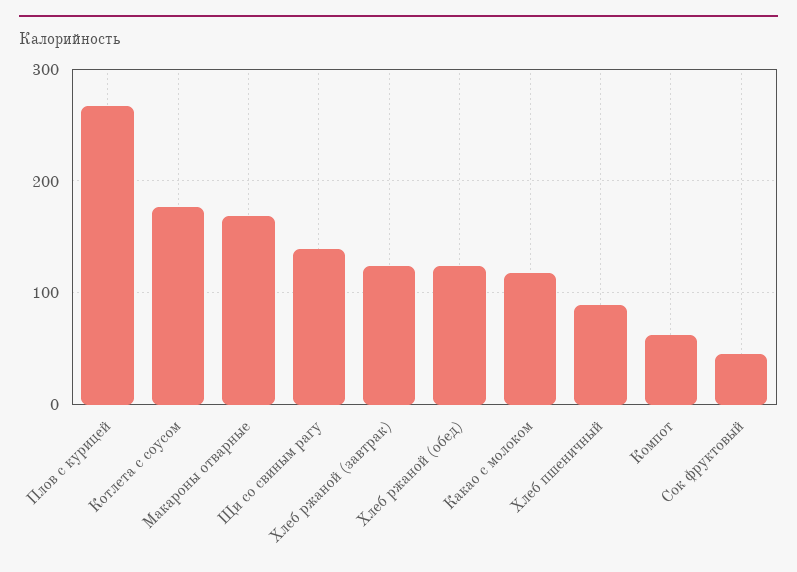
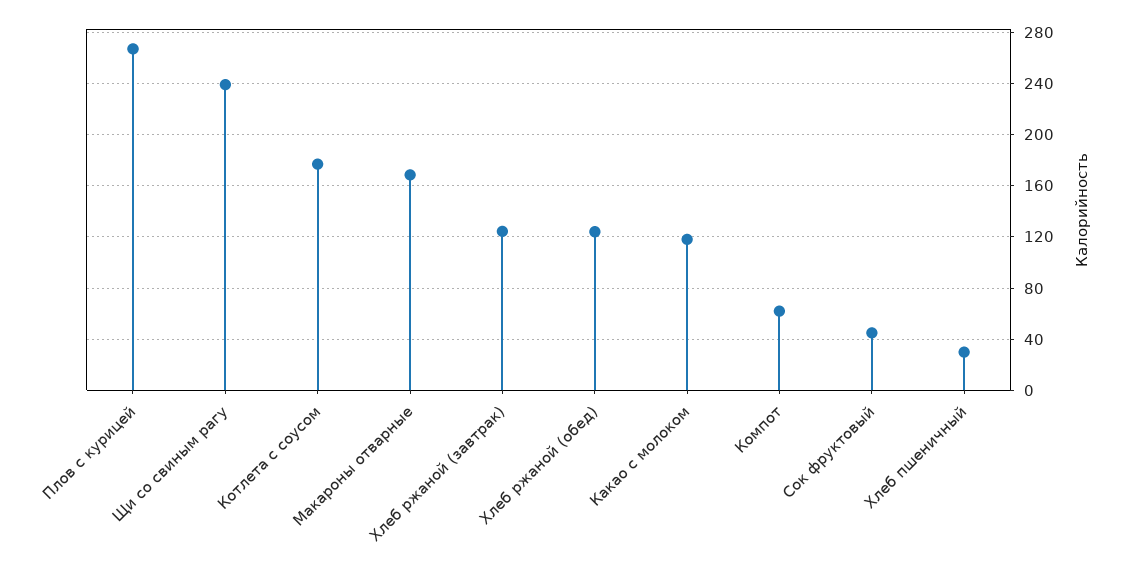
Щи со свиным рагу: 140 -> 240
Хлеб пшеничный: 90 -> 30

